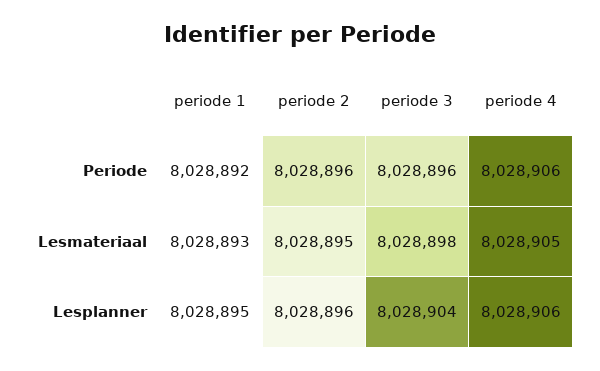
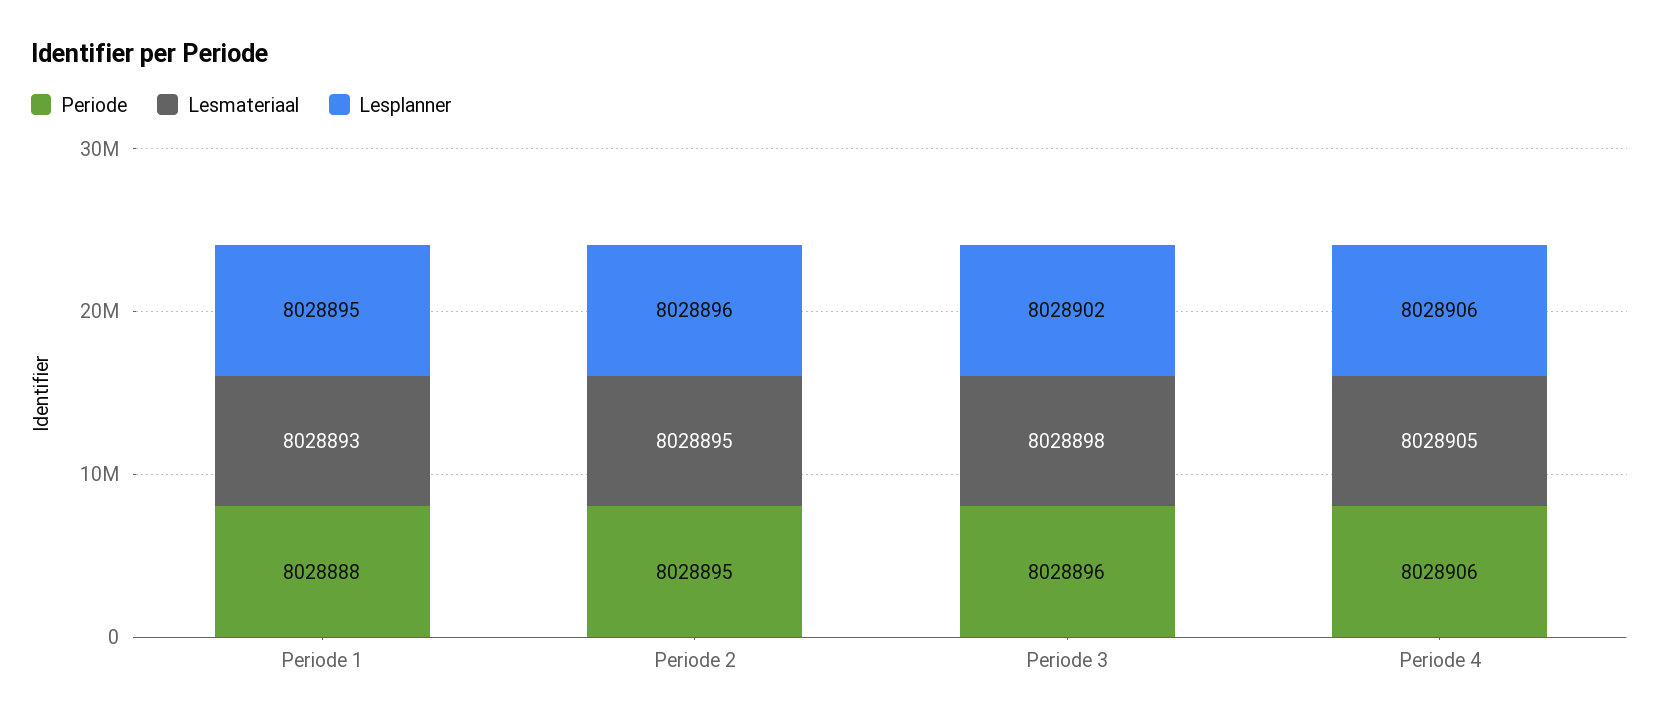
Periode, periode 1: 8028892 -> 8028888
Periode, periode 2: 8028896 -> 8028895
Lesplanner, periode 3: 8028904 -> 8028902

